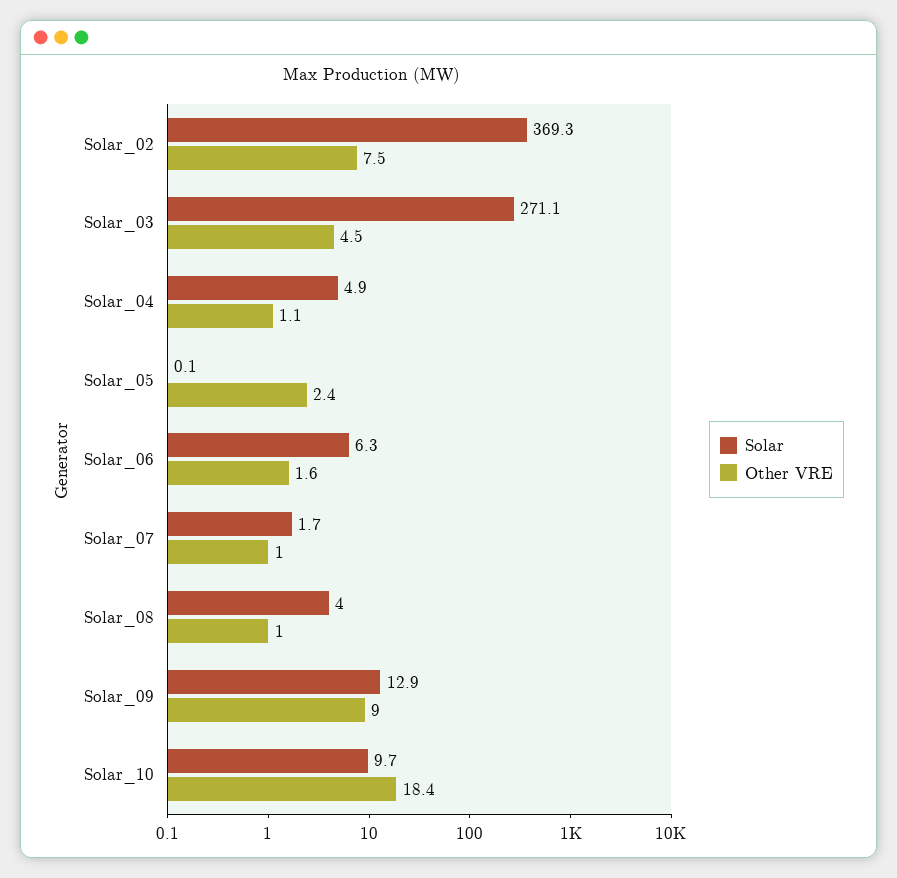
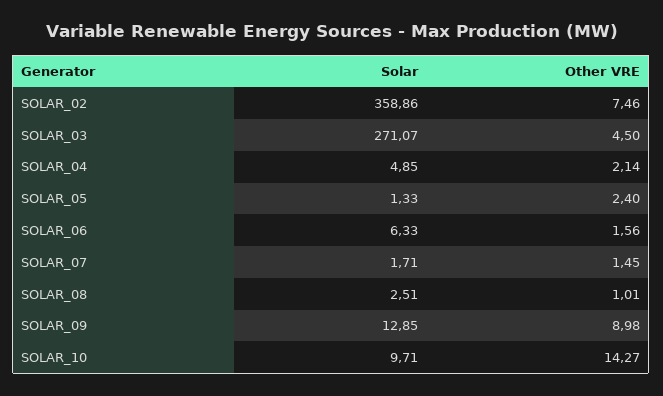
Solar, Solar_02: 369.3 -> 358.86
Other VRE, Solar_04: 1.1 -> 2.14
Solar, Solar_05: 0.1 -> 1.33
Other VRE, Solar_07: 1 -> 1.45
Solar, Solar_08: 4 -> 2.51
Other VRE, Solar_10: 18.4 -> 14.27

